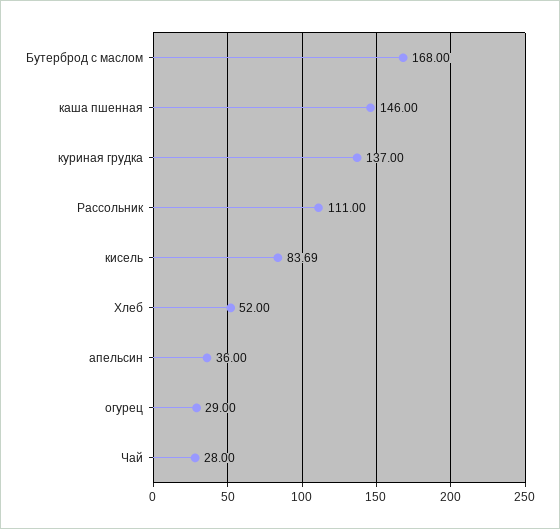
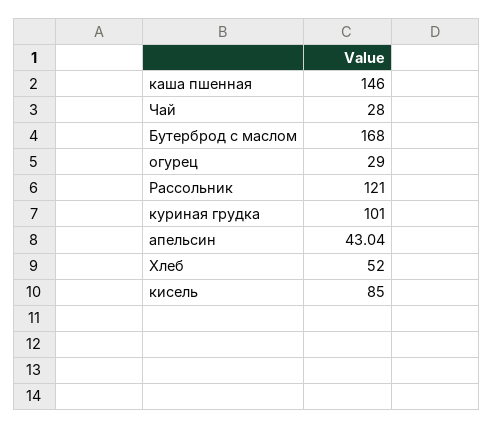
куриная грудка: 137 -> 101
Рассольник: 111 -> 121
кисель: 83.69 -> 85
апельсин: 36 -> 43.04

